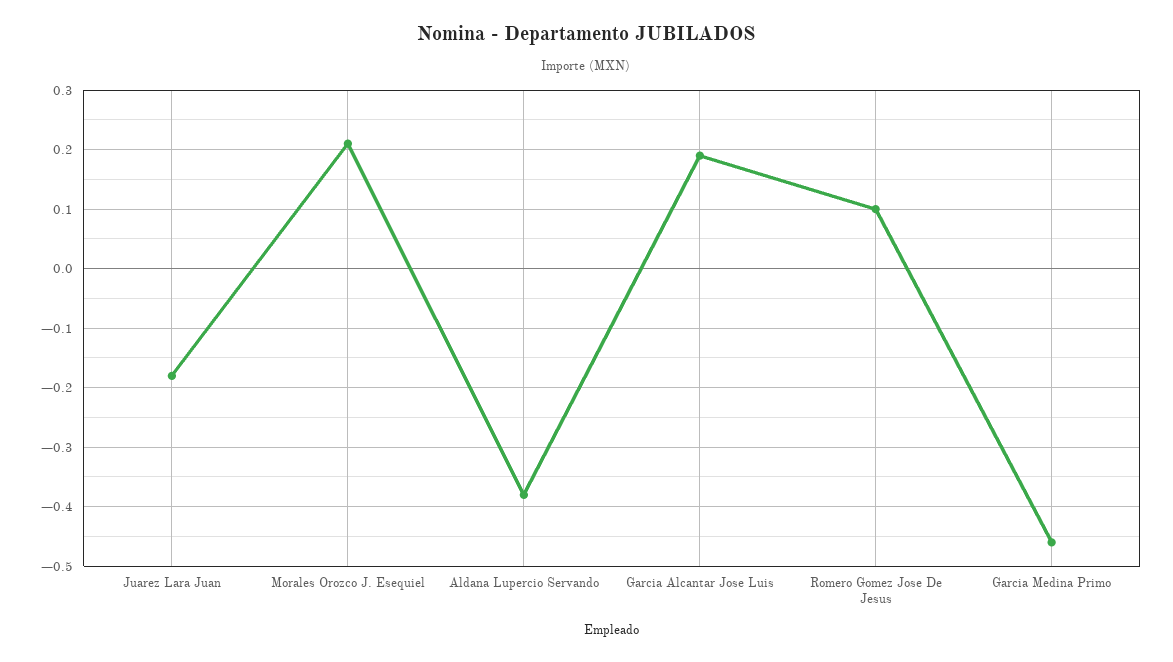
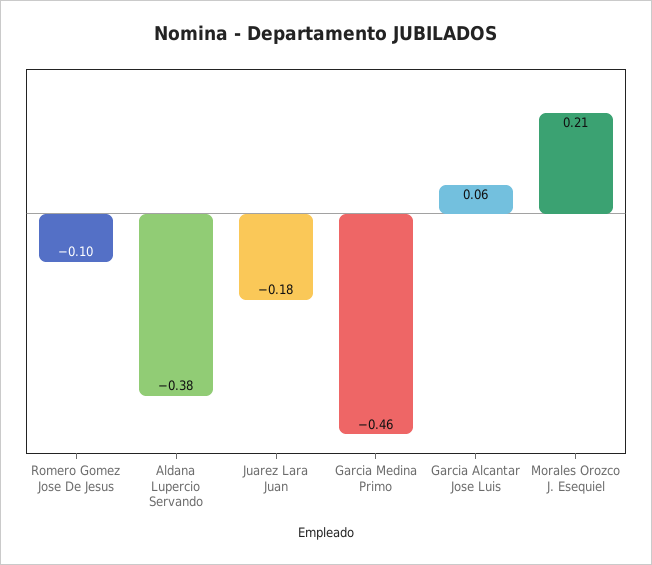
Garcia Alcantar Jose Luis: 0.2 -> 0.06
Romero Gomez Jose De Jesus: 0.1 -> -0.1

